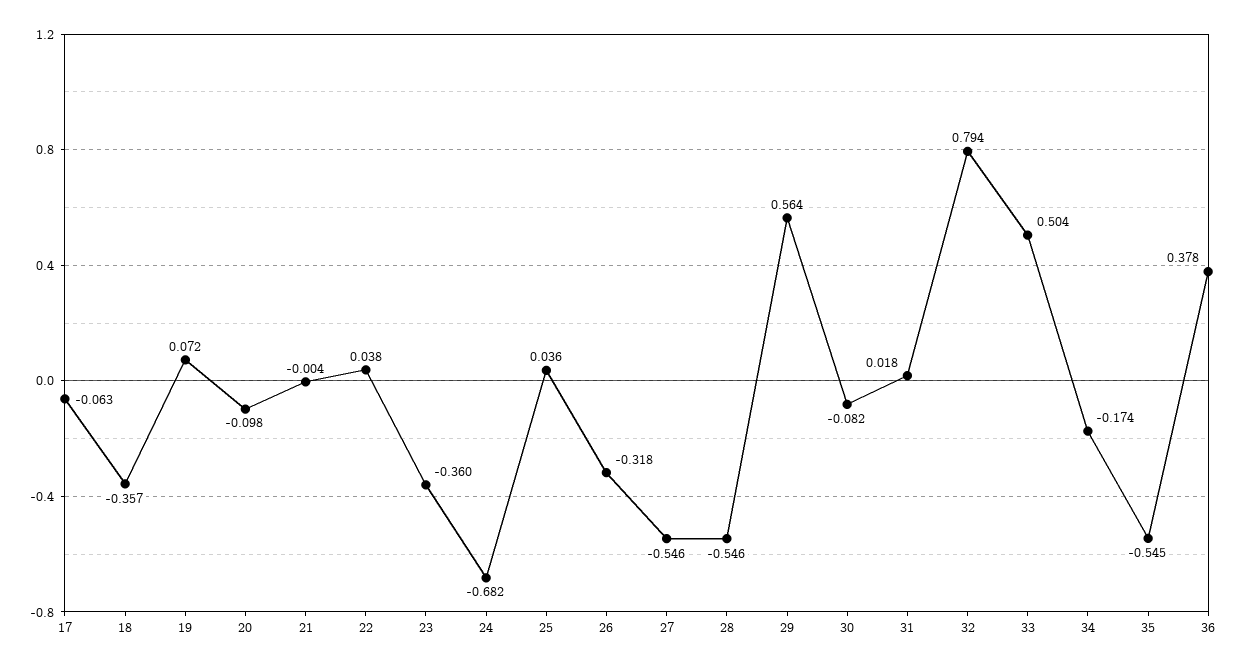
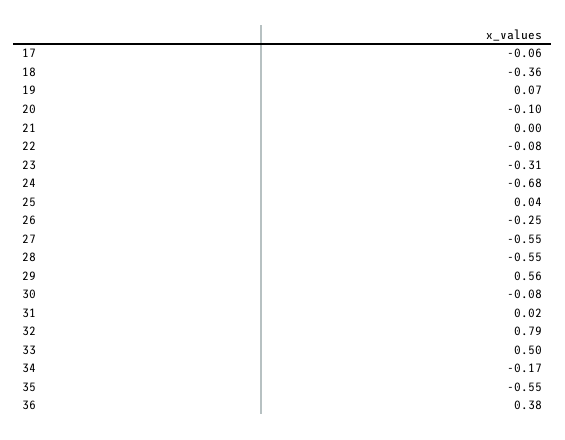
22: 0.038 -> -0.08
23: -0.36 -> -0.31
26: -0.318 -> -0.25

